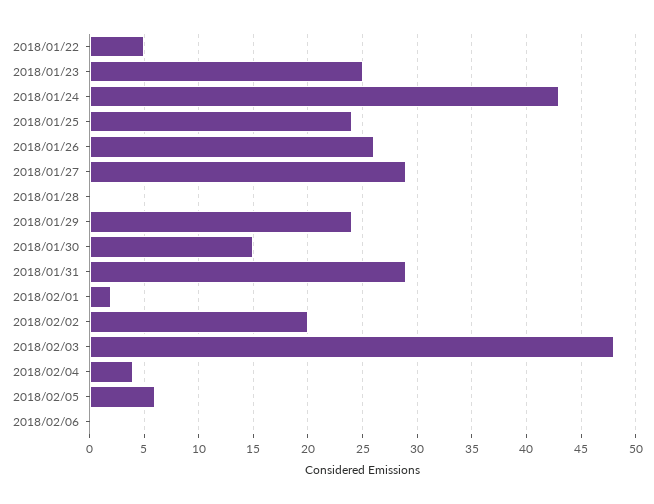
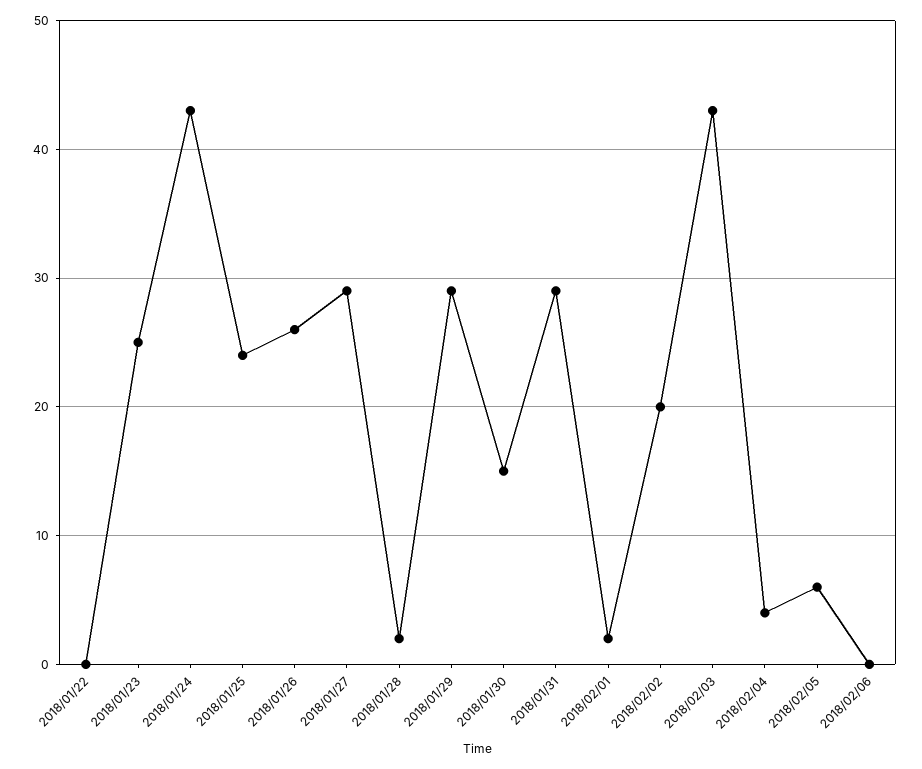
2018/01/22: 5 -> 0
2018/01/28: 0 -> 2
2018/01/29: 24 -> 29
2018/02/03: 48 -> 43

